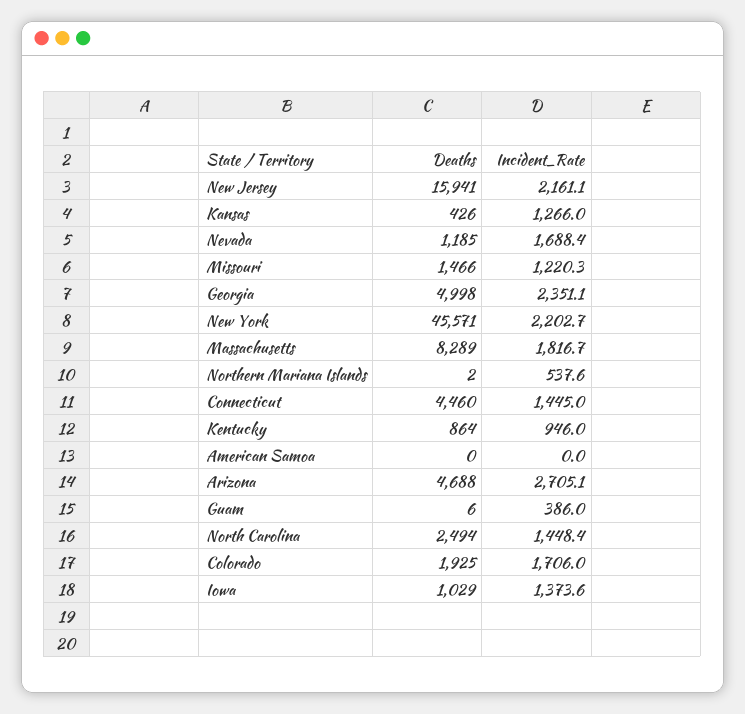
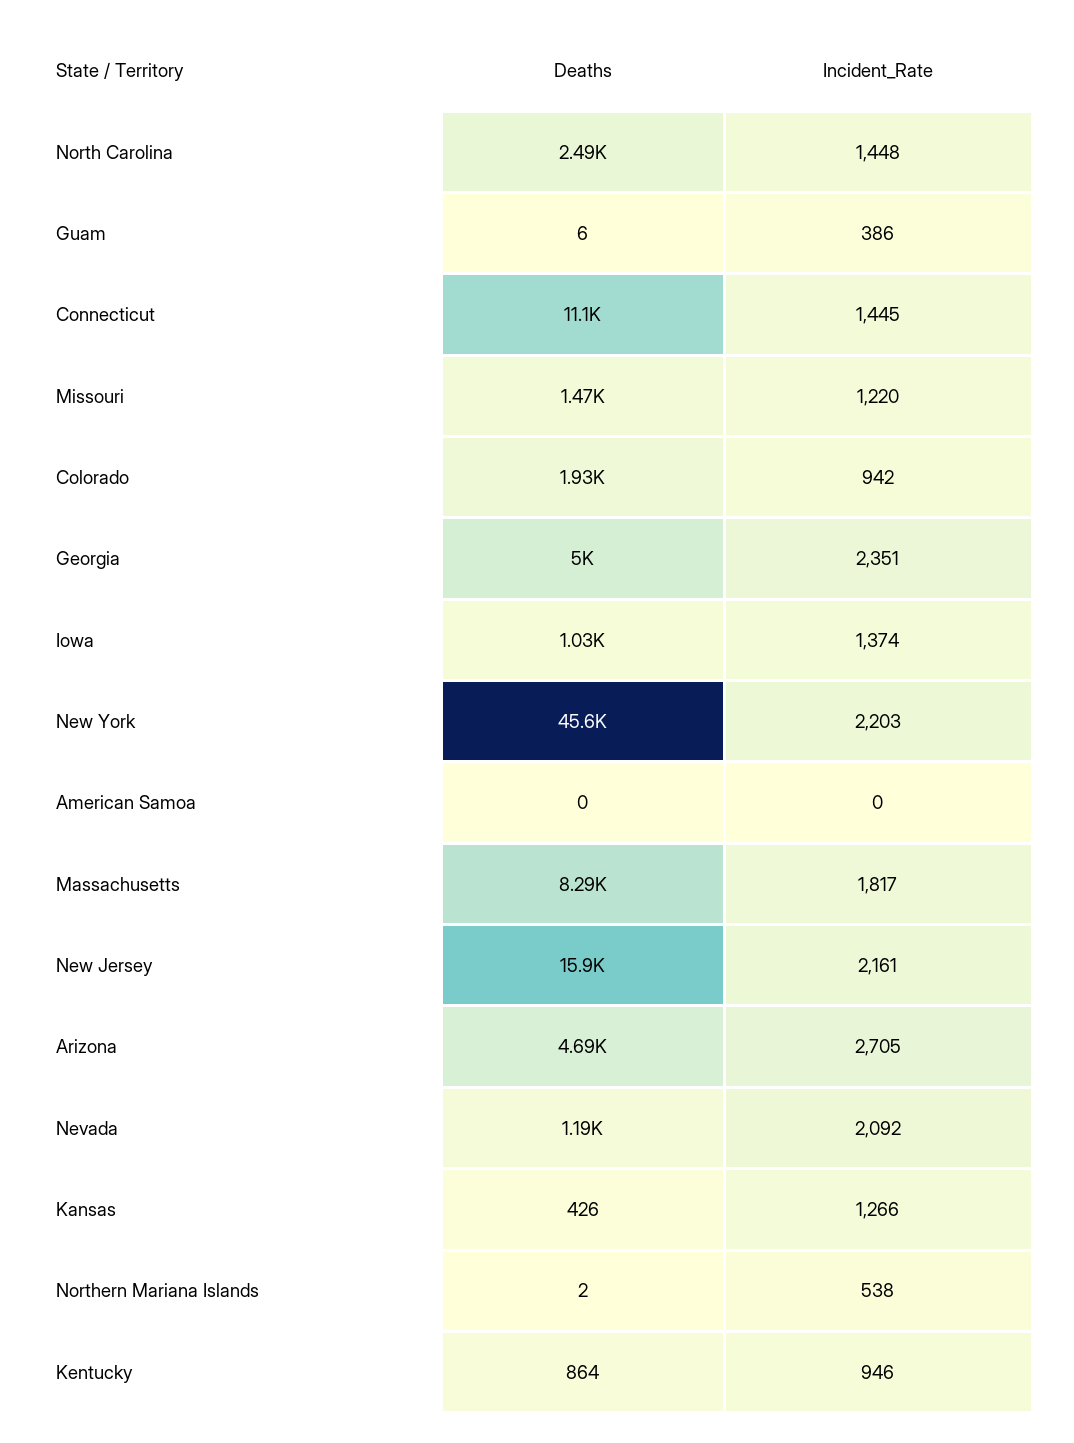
Incident_Rate, Nevada: 1688.4 -> 2092
Deaths, Connecticut: 4460 -> 11100
Incident_Rate, Colorado: 1706 -> 942

